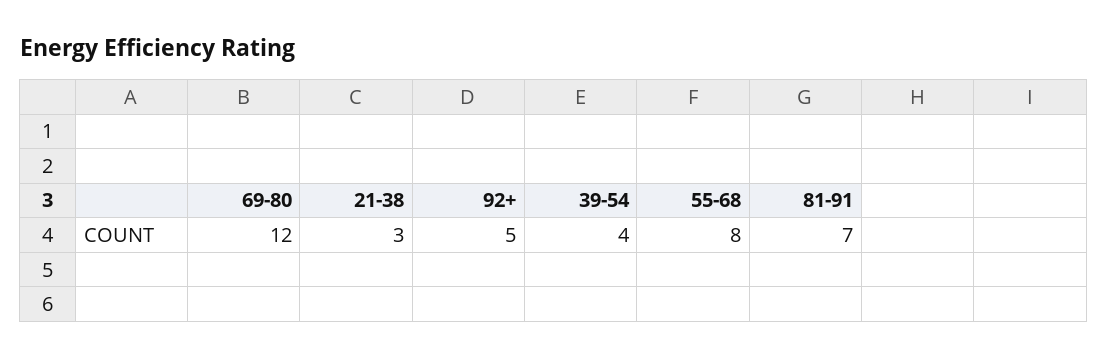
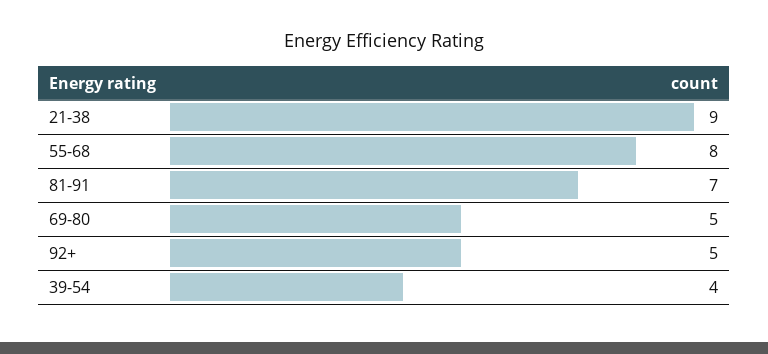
69-80: 12 -> 5
21-38: 3 -> 9

